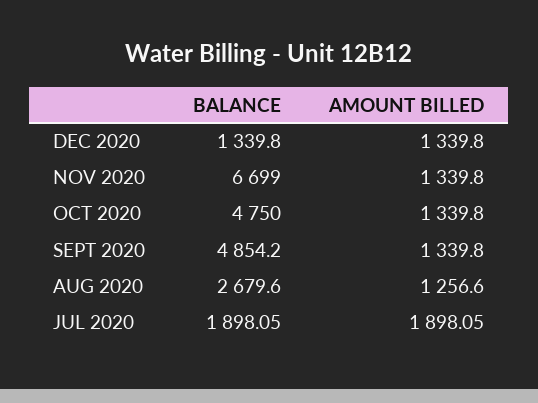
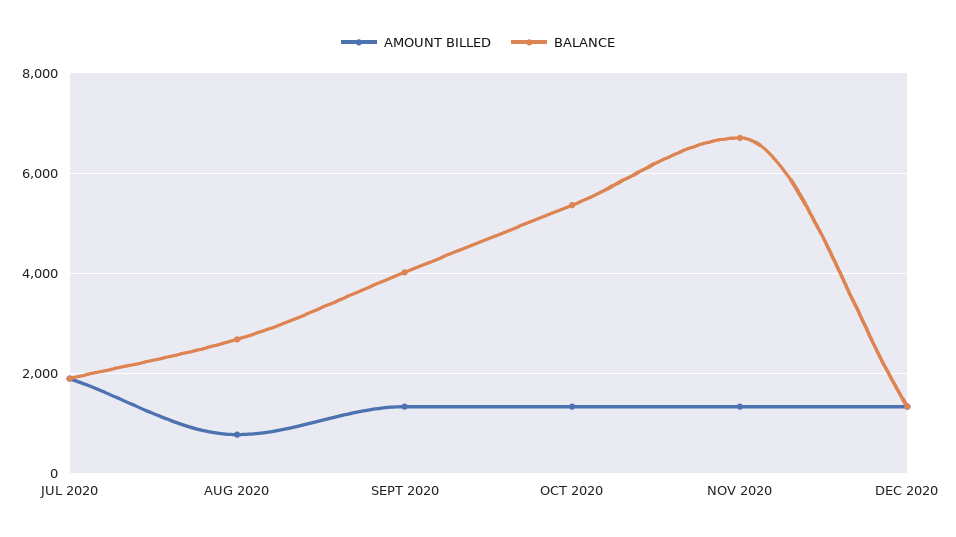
BALANCE, OCT 2020: 4750 -> 5400
BALANCE, SEPT 2020: 4854.2 -> 4000
AMOUNT BILLED, AUG 2020: 1256.6 -> 800

